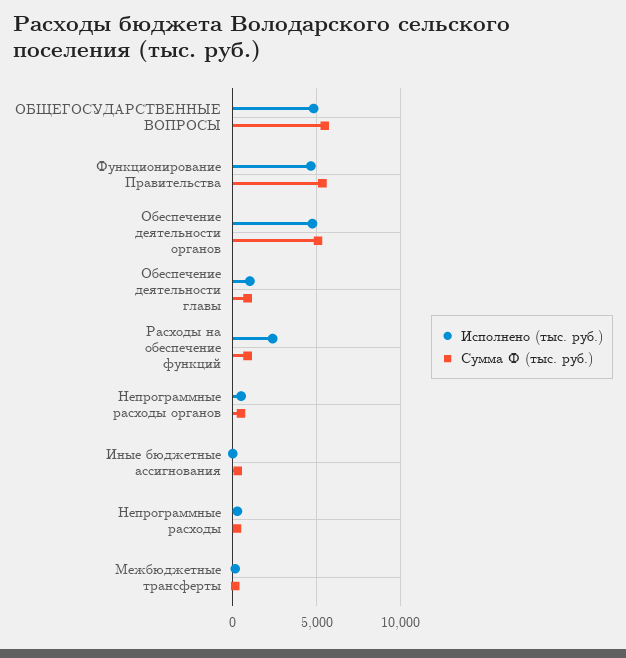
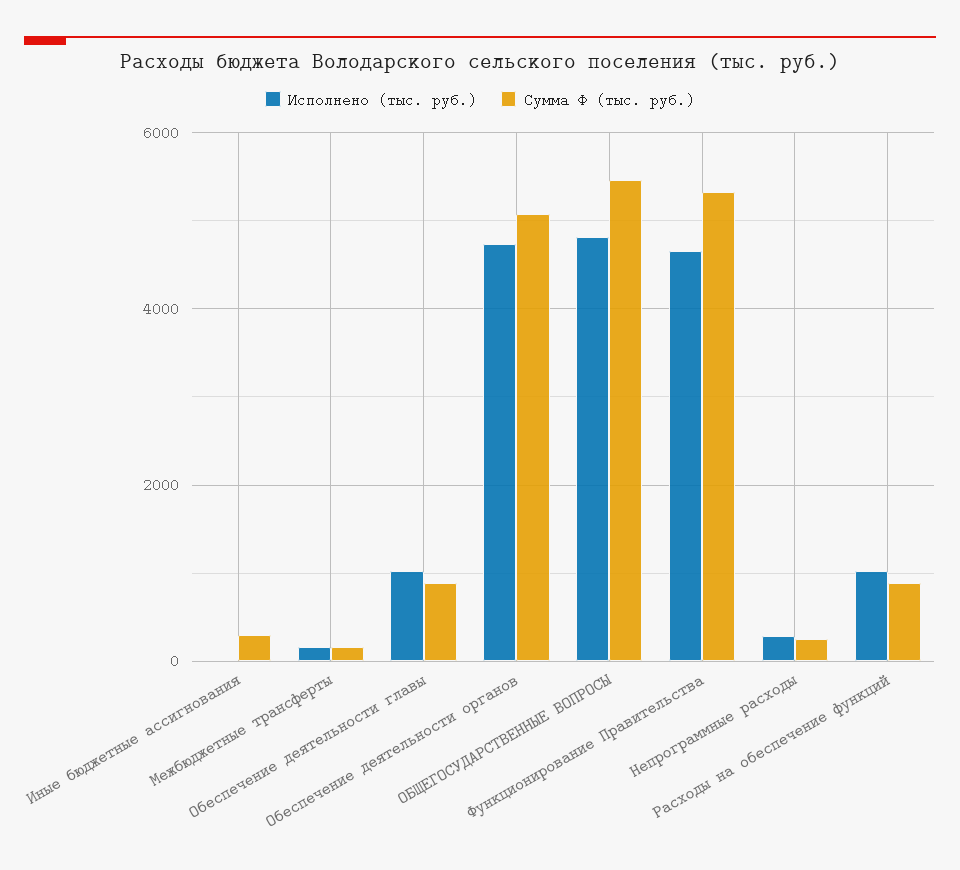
Исполнено (тыс. руб.), Расходы на обеспечение функций: 2500 -> 1000
Исполнено (тыс. руб.), Непрограммные расходы органов: 500 -> none
Сумма Ф (тыс. руб.), Непрограммные расходы органов: 500 -> none

